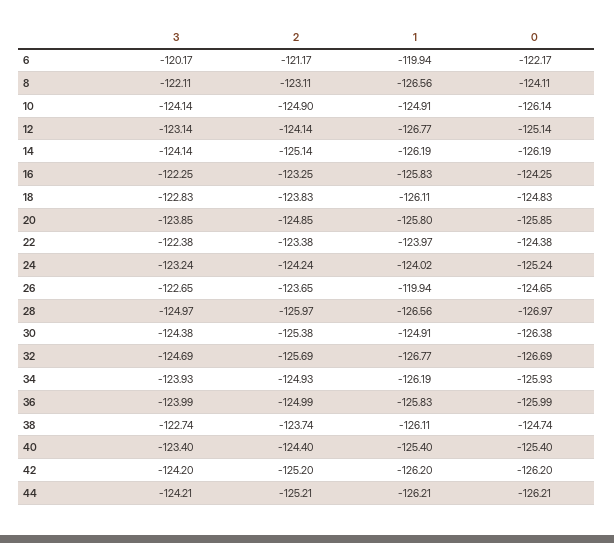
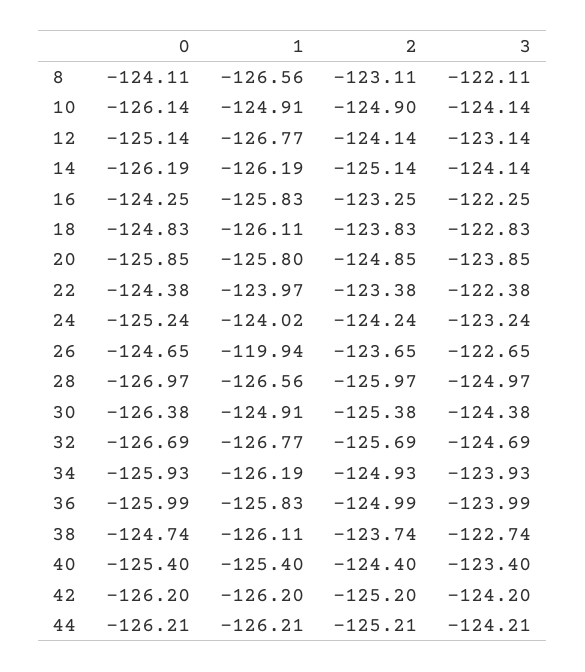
3, 6: -120.17 -> none
2, 6: -121.17 -> none
1, 6: -119.94 -> none
0, 6: -122.17 -> none

